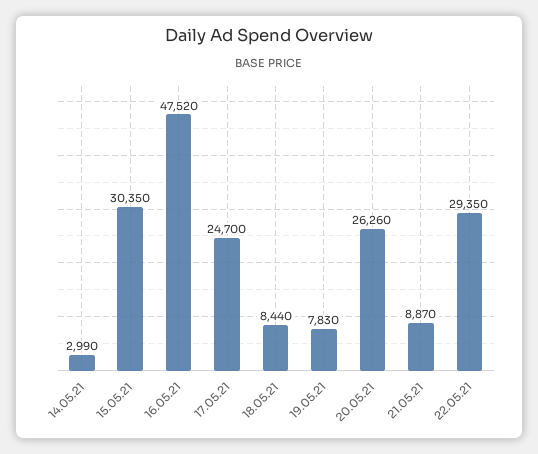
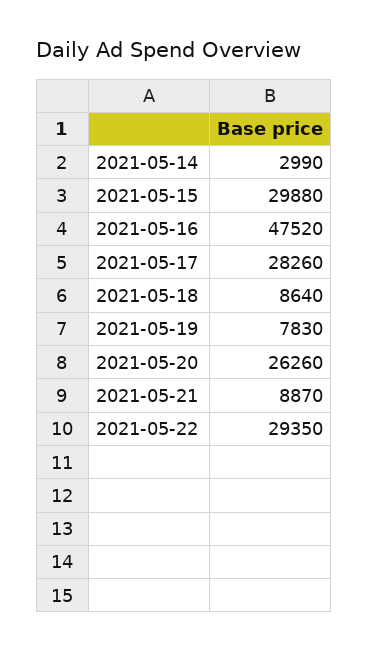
15.05.21: 30350 -> 29880
17.05.21: 24700 -> 28260
18.05.21: 8440 -> 8640

